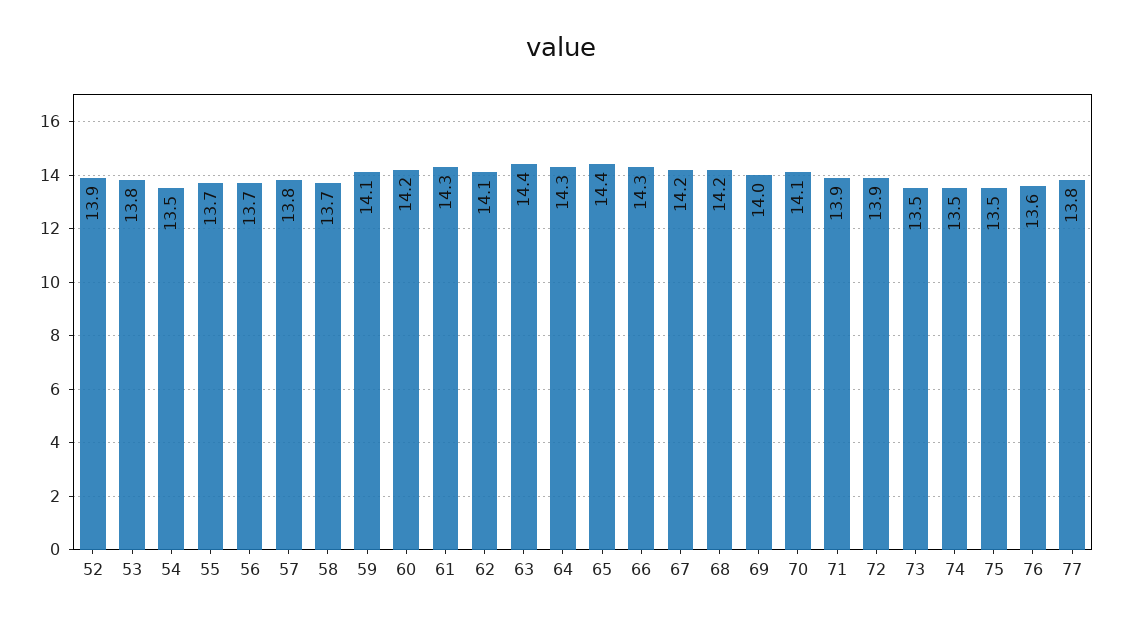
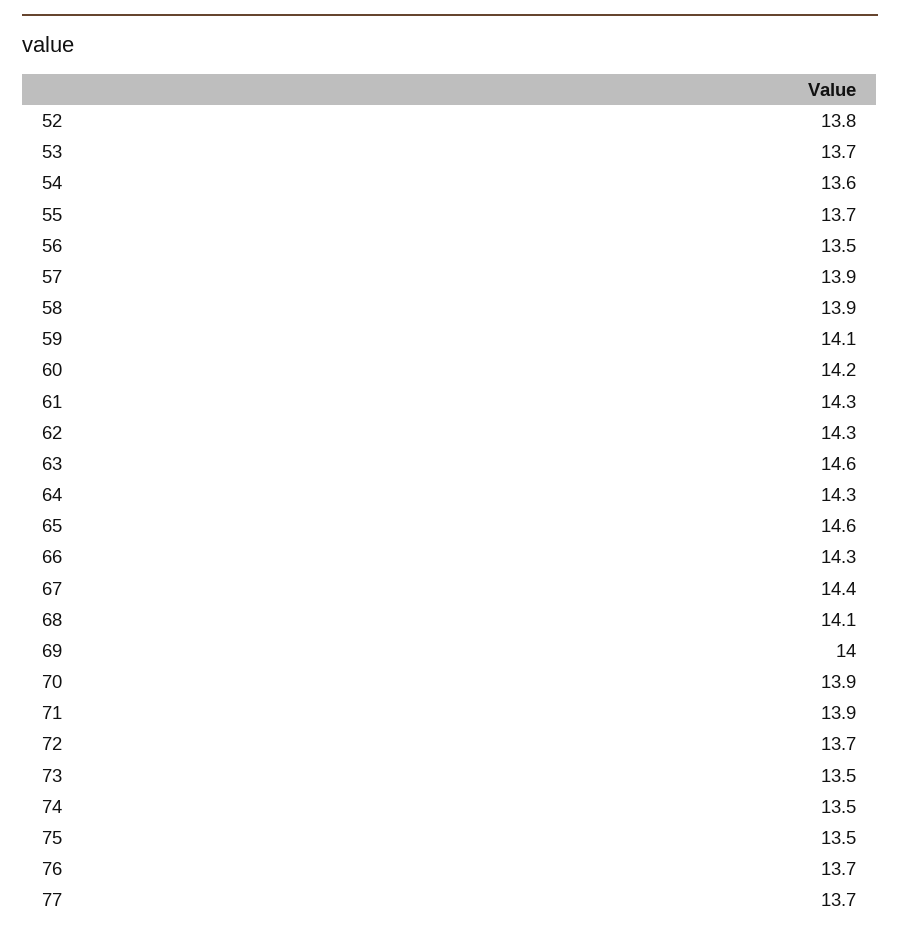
52: 13.9 -> 13.8
53: 13.8 -> 13.7
54: 13.5 -> 13.6
56: 13.7 -> 13.5
57: 13.8 -> 13.9
58: 13.7 -> 13.9
62: 14.1 -> 14.3
63: 14.4 -> 14.6
65: 14.4 -> 14.6
67: 14.2 -> 14.4
68: 14.2 -> 14.1
70: 14.1 -> 13.9
72: 13.9 -> 13.7
76: 13.6 -> 13.7
77: 13.8 -> 13.7

